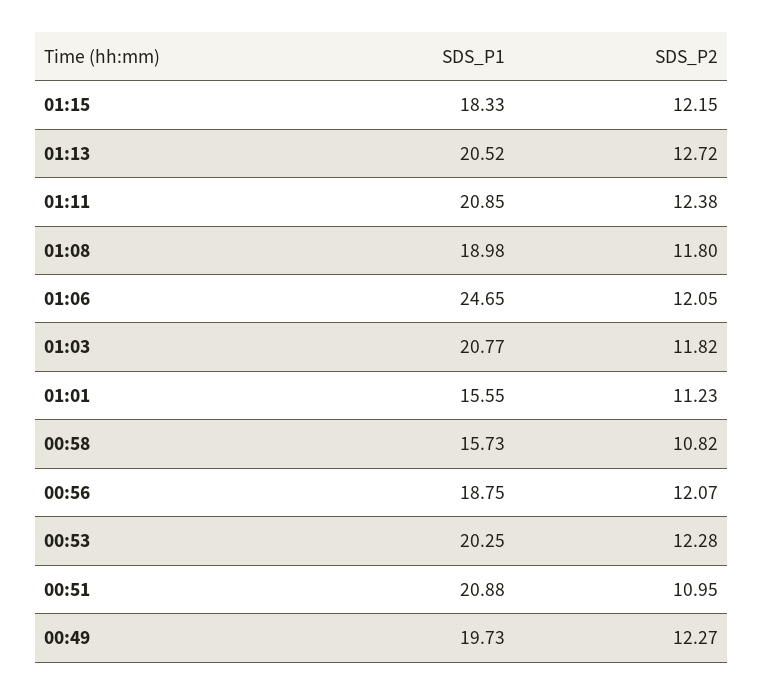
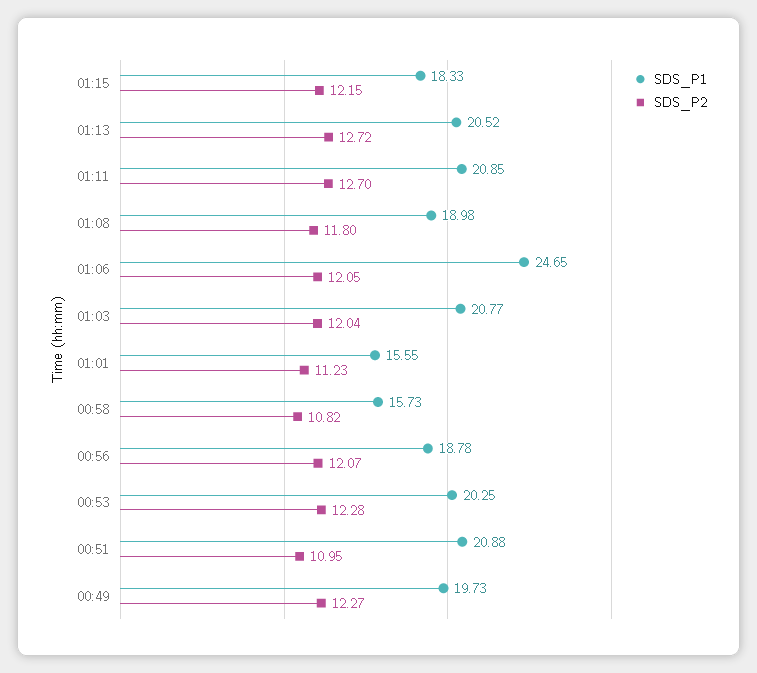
SDS_P2, 01:11: 12.38 -> 12.7
SDS_P2, 01:03: 11.82 -> 12.04
SDS_P1, 00:56: 18.75 -> 18.78

